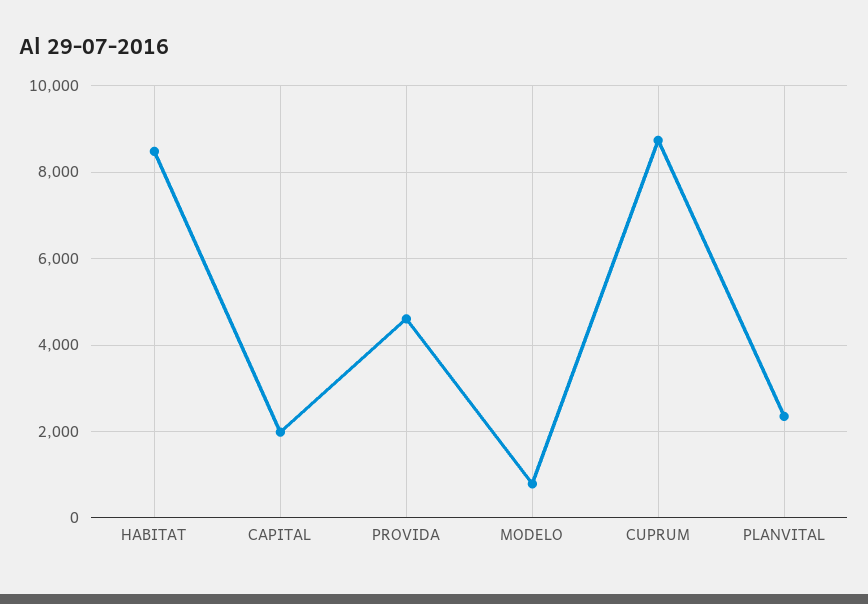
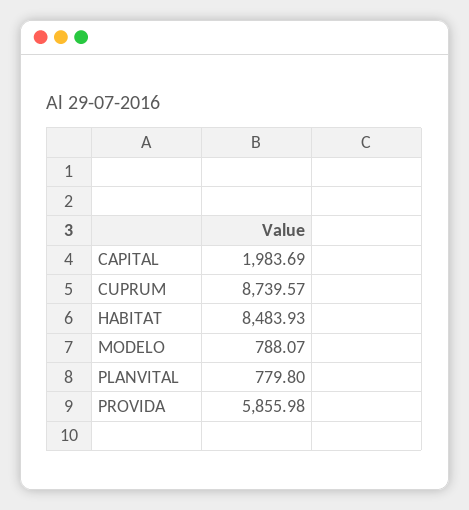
PROVIDA: 4600 -> 5855.98
PLANVITAL: 2400 -> 779.8

